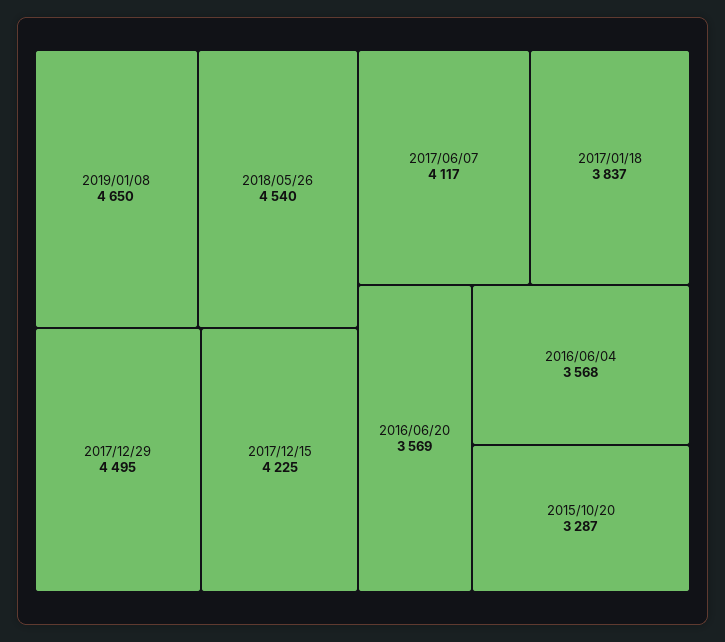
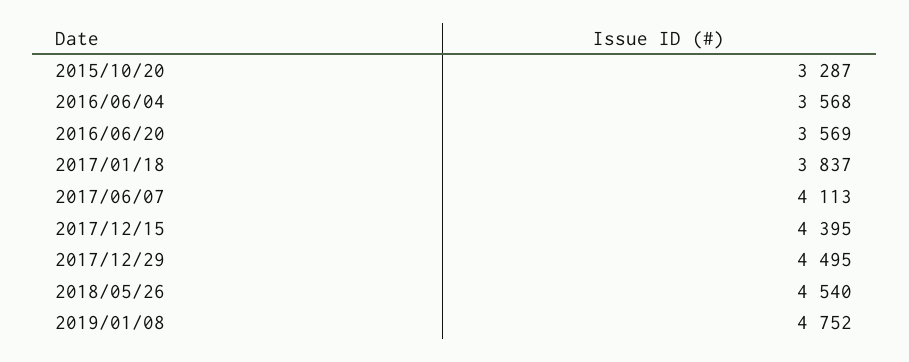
2019/01/08: 4650 -> 4752
2017/12/15: 4225 -> 4395
2017/06/07: 4117 -> 4113

